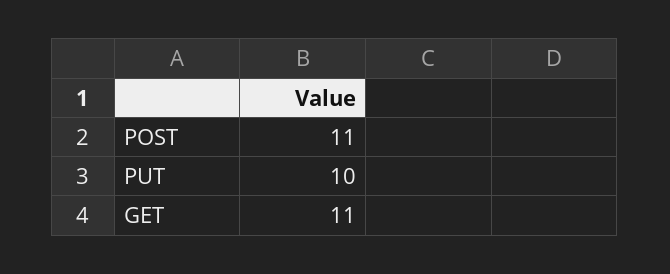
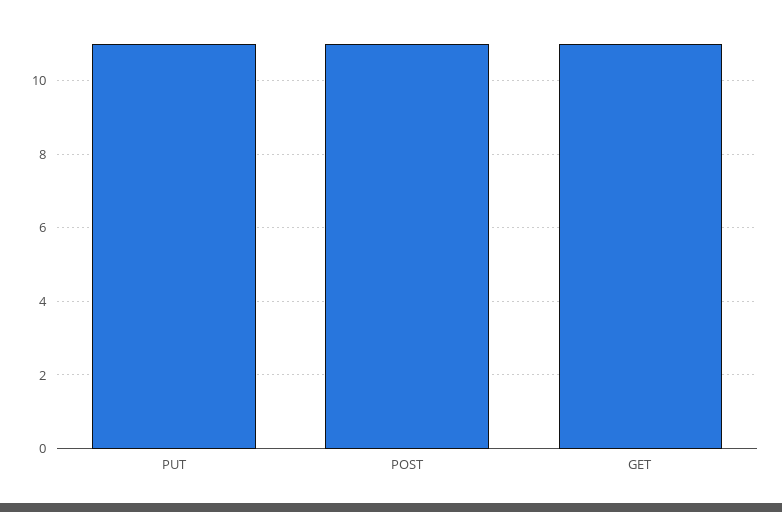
PUT: 10 -> 11

